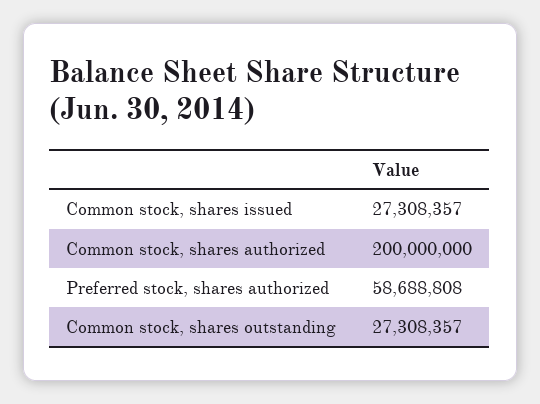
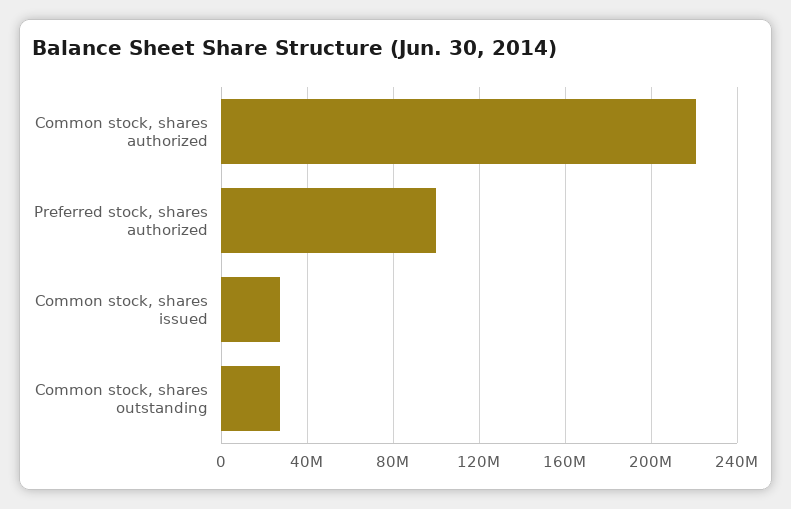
Common stock, shares authorized: 200000000 -> 220000000
Preferred stock, shares authorized: 58688808 -> 100000000

